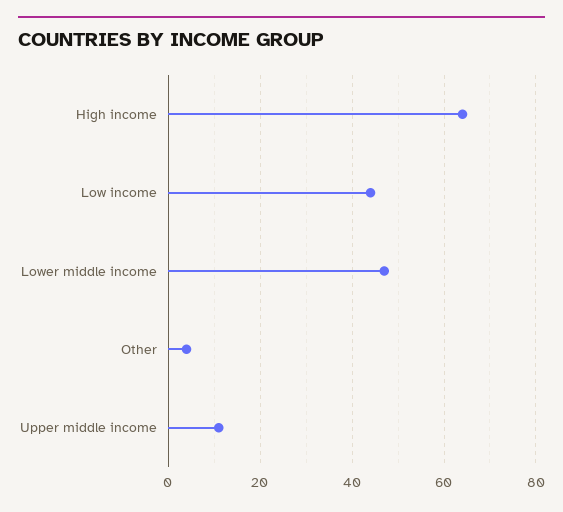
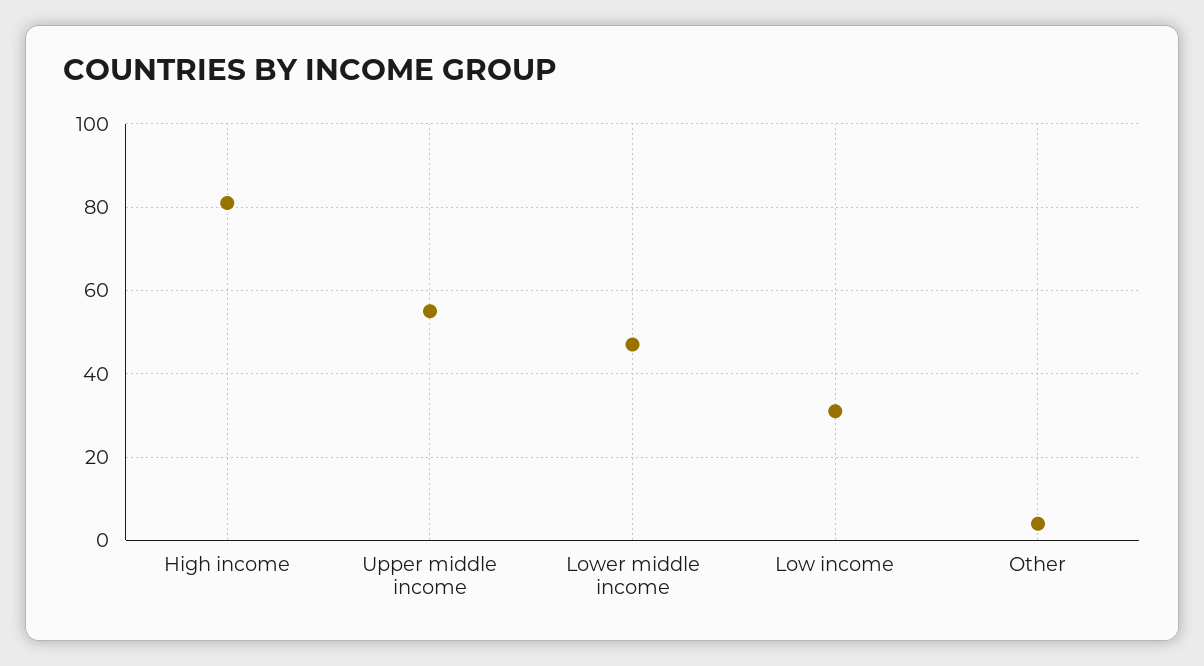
High income: 65 -> 80
Low income: 45 -> 30
Upper middle income: 10 -> 55

